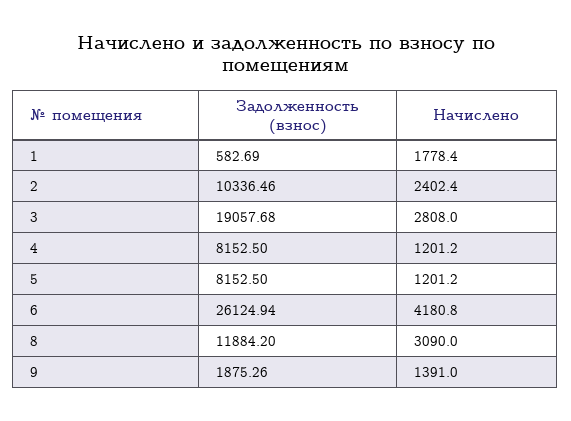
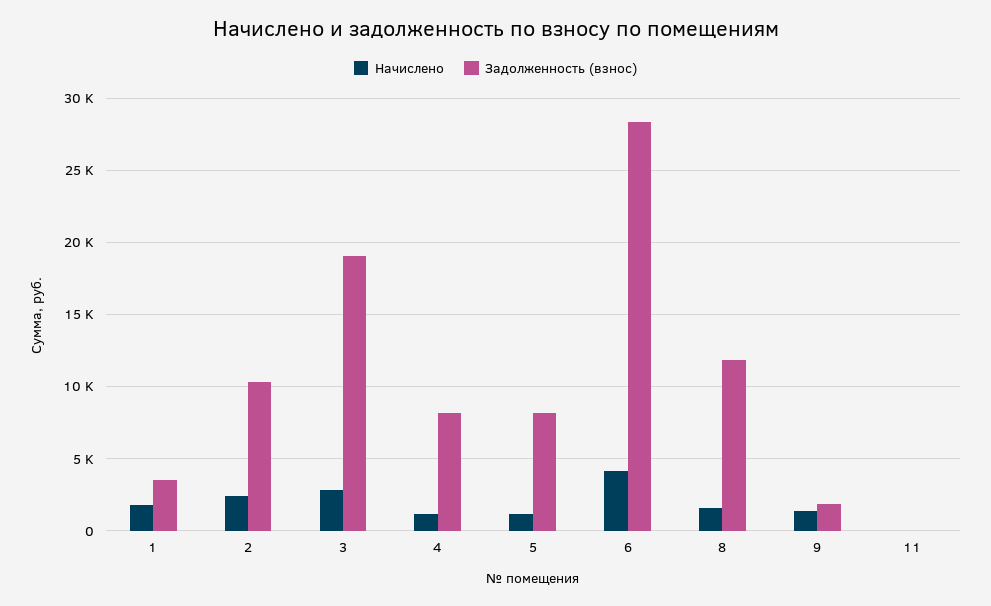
Задолженность (взнос), 1: 582.69 -> 3500
Задолженность (взнос), 6: 26124.94 -> 28500
Начислено, 8: 3090 -> 1500
Начислено, 11: none -> 0
Задолженность (взнос), 11: none -> 0

